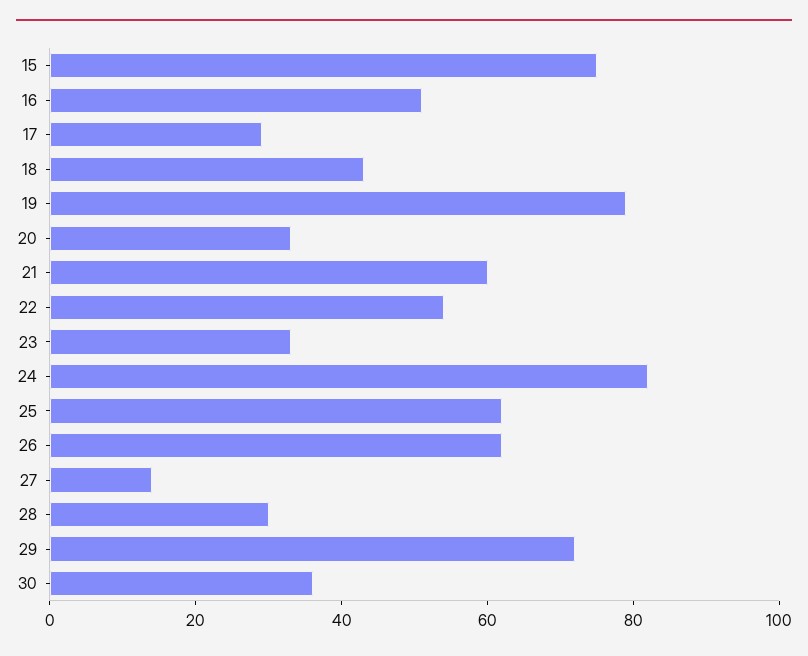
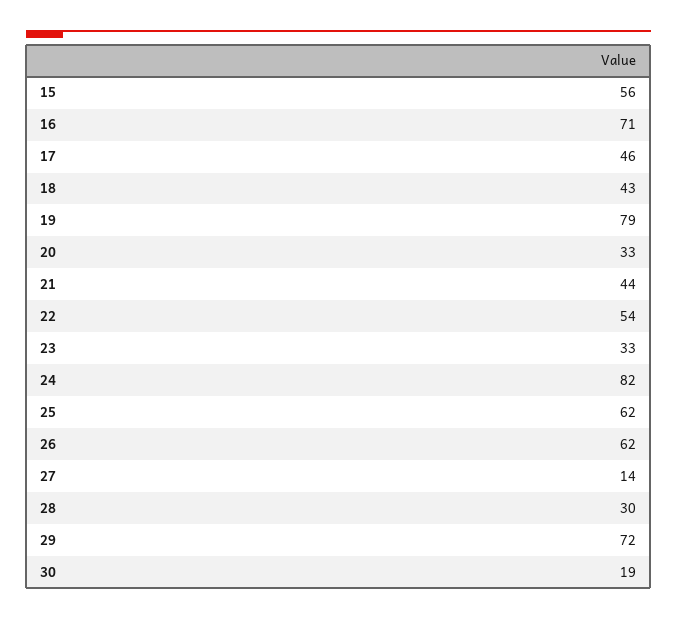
15: 75 -> 56
16: 50 -> 71
17: 30 -> 46
21: 60 -> 44
30: 35 -> 19

